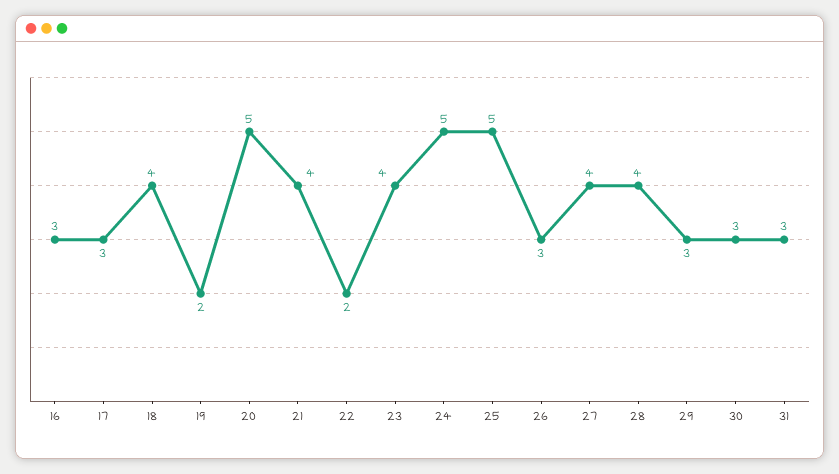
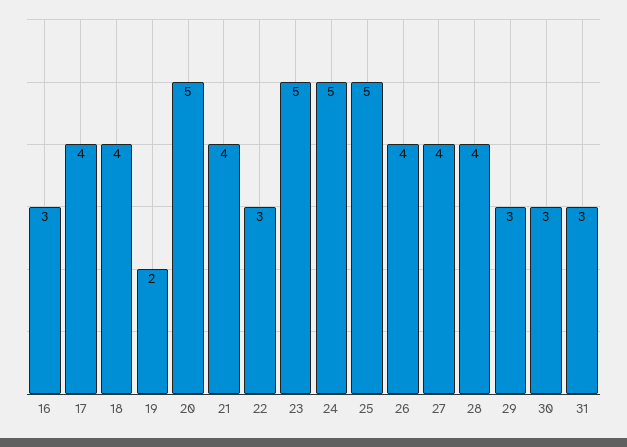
17: 3 -> 4
22: 2 -> 3
23: 4 -> 5
26: 3 -> 4

